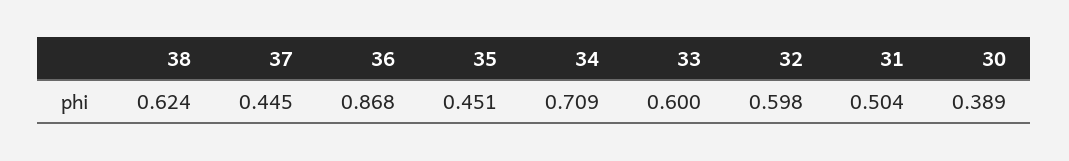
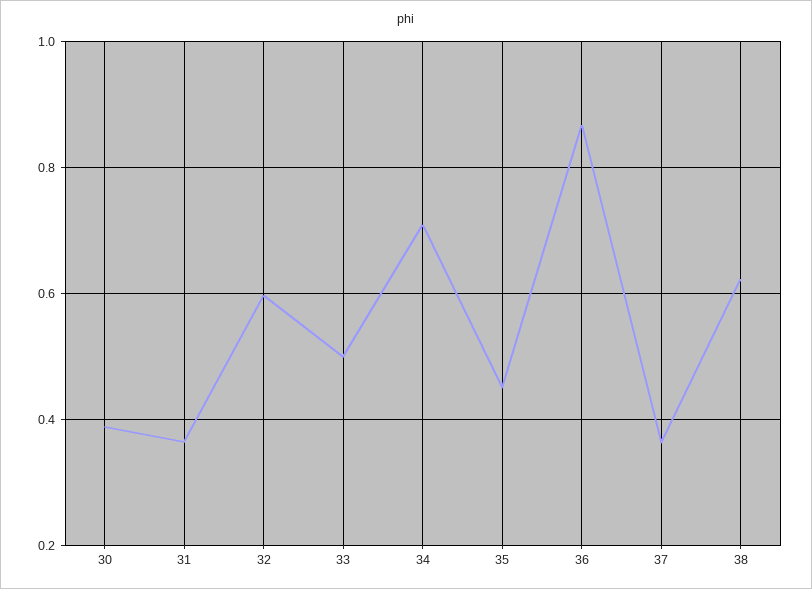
37: 0.445 -> 0.36
33: 0.6 -> 0.5
31: 0.504 -> 0.36

